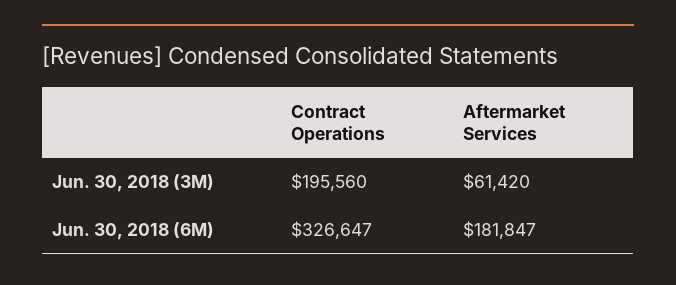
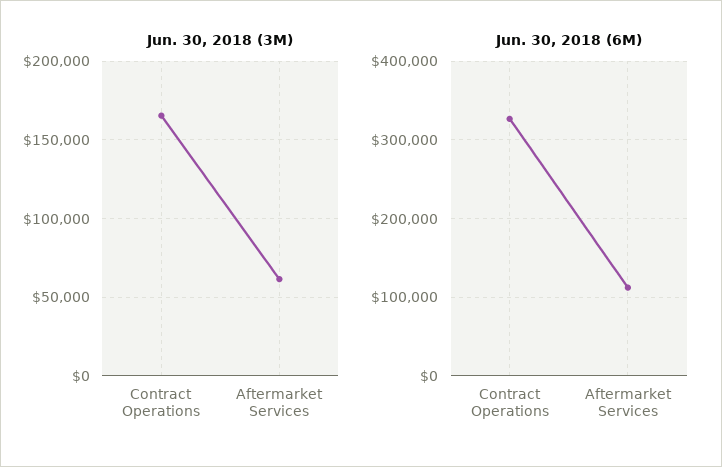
Jun. 30, 2018 (3M), Contract Operations: 195560 -> 165000
Jun. 30, 2018 (6M), Aftermarket Services: 181847 -> 110000

